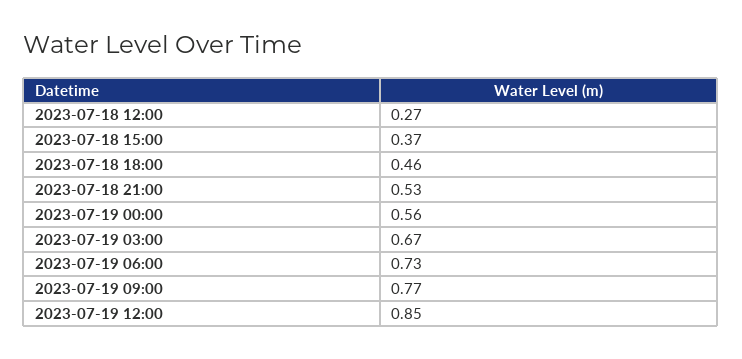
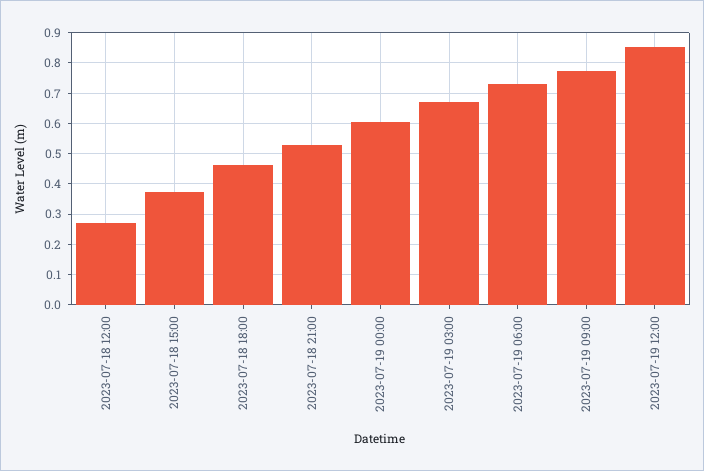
2023-07-19 00:00: 0.56 -> 0.6

